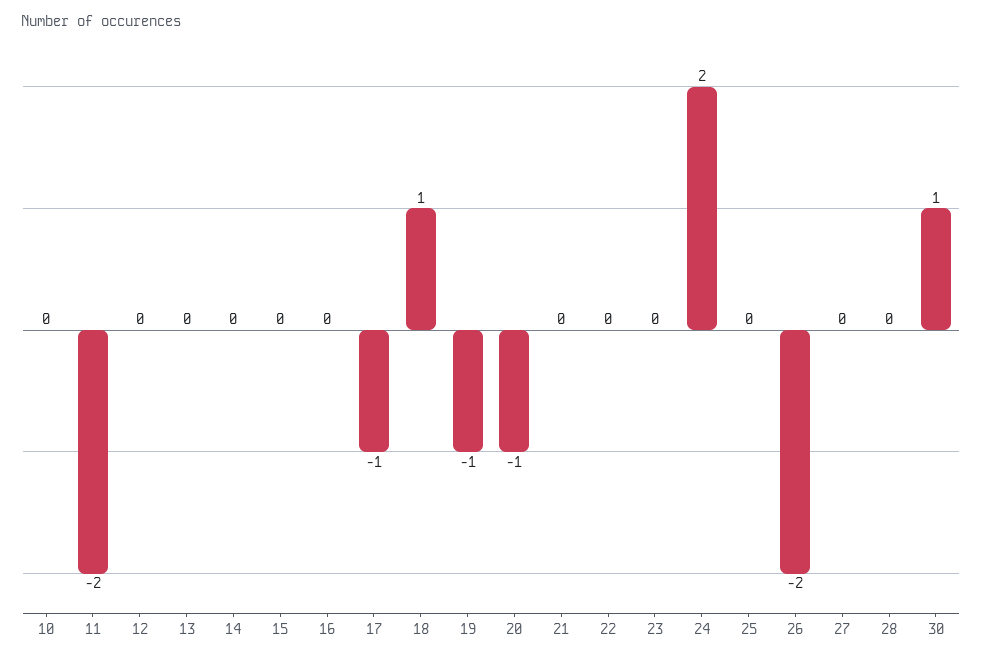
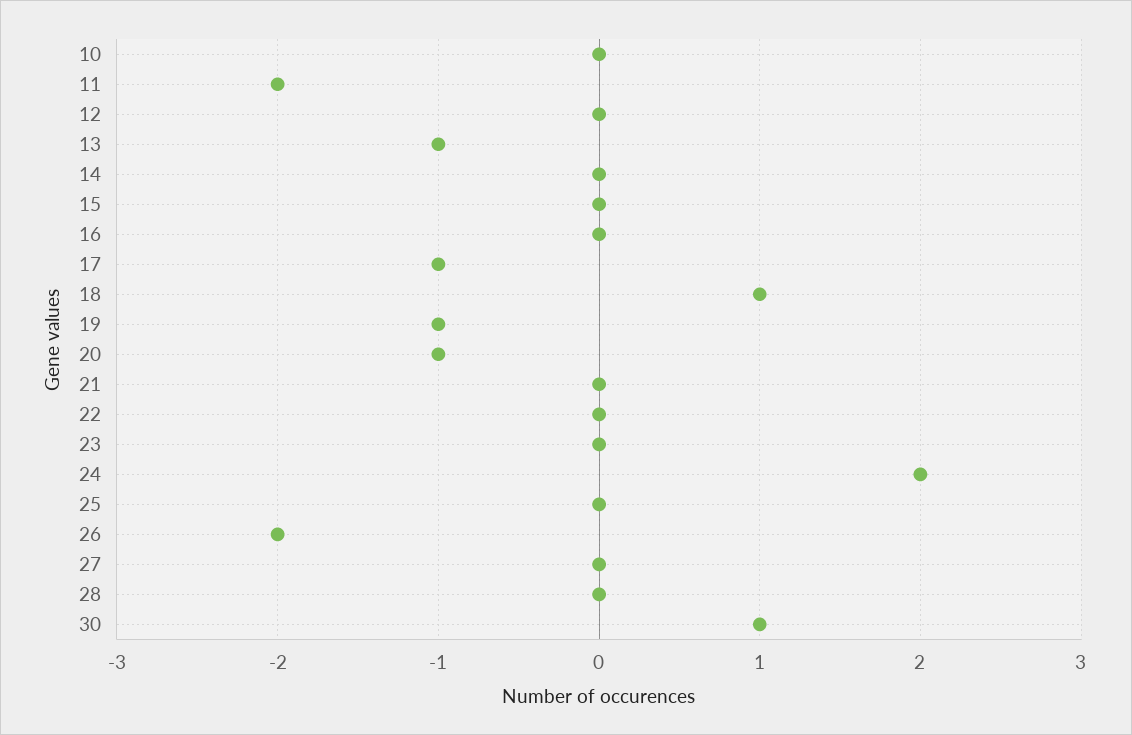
13: 0 -> -1

